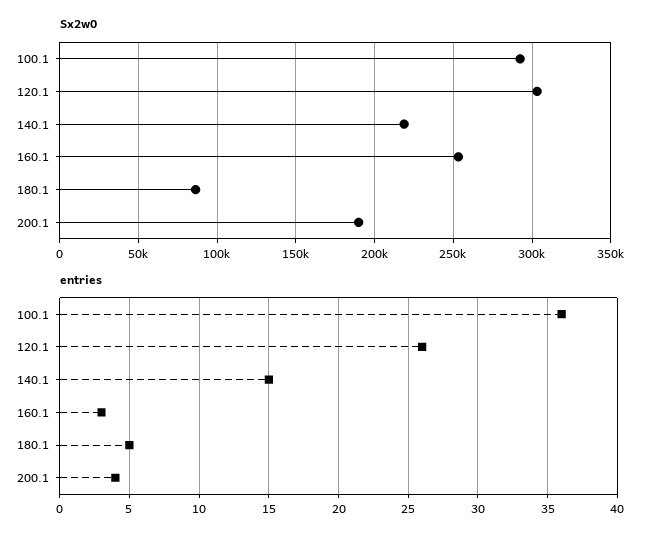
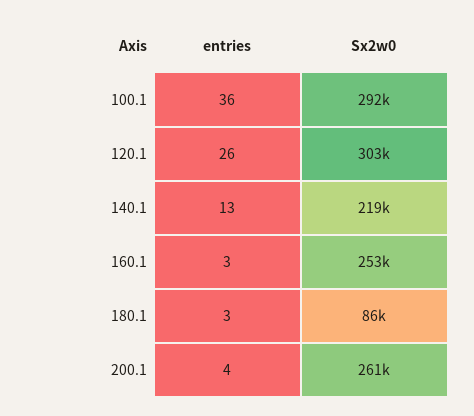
Sx2w0, 200.1: 190000 -> 261000
entries, 140.1: 15 -> 13
entries, 180.1: 5 -> 3

